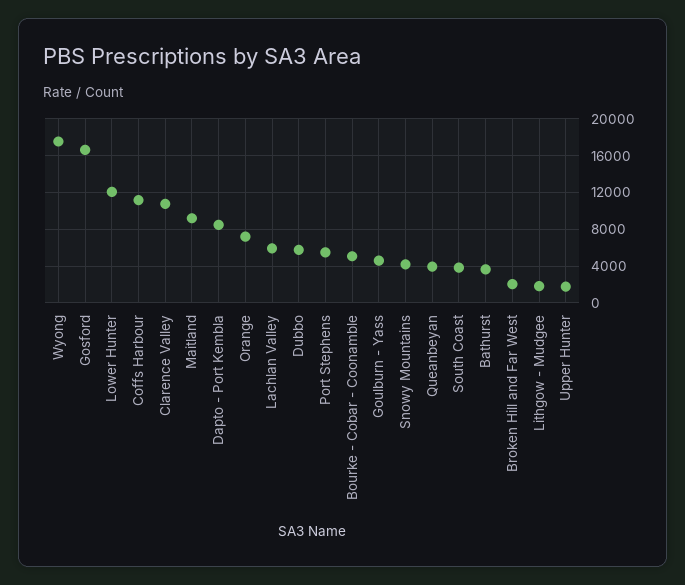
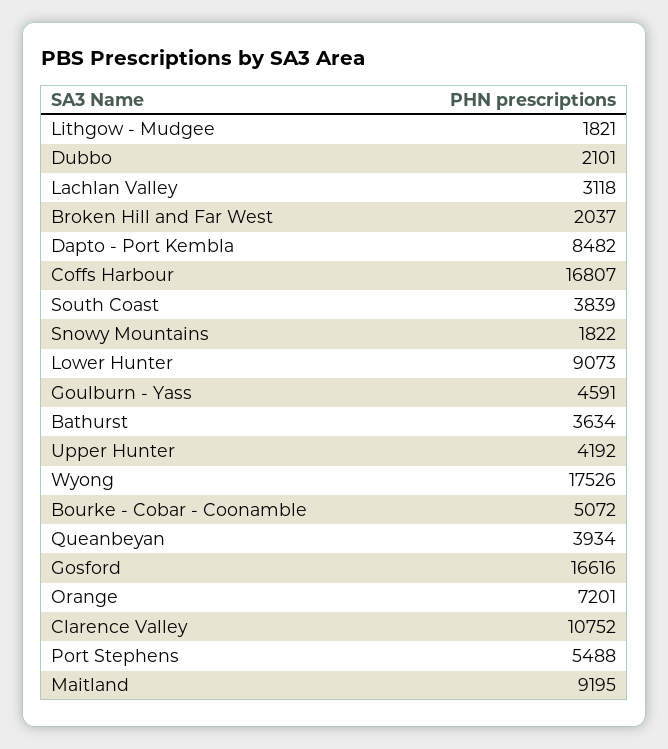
Lower Hunter: 12000 -> 9073
Coffs Harbour: 11000 -> 16807
Lachlan Valley: 6000 -> 3118
Dubbo: 6000 -> 2101
Snowy Mountains: 4000 -> 1822
Upper Hunter: 2000 -> 4192

